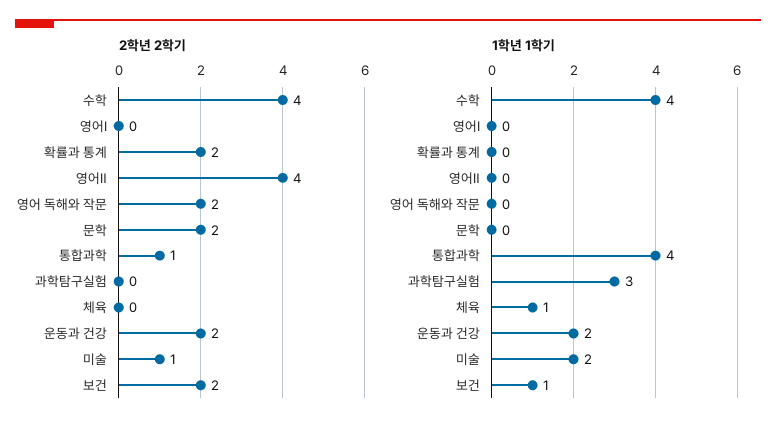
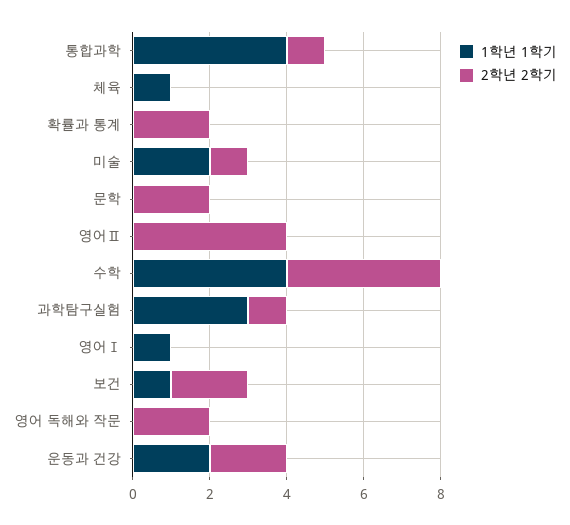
2학년 2학기, 과학탐구실험: 0 -> 1
1학년 1학기, 영어Ⅰ: 0 -> 1

